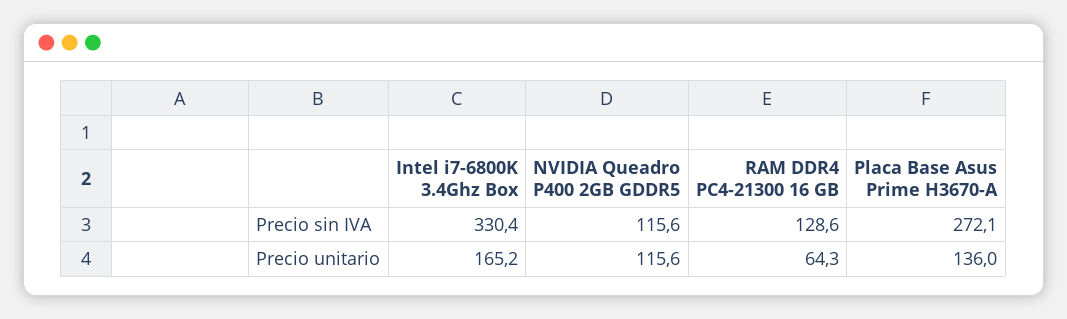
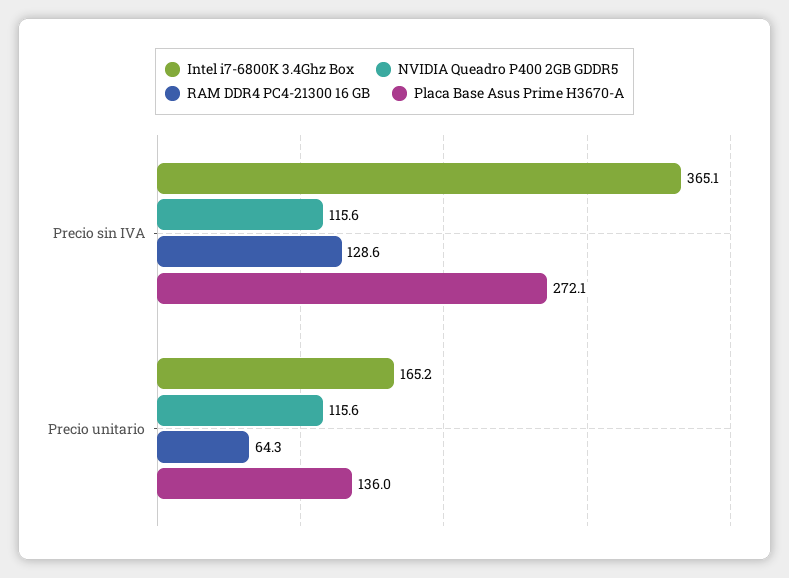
Intel i7-6800K 3.4Ghz Box, Precio sin IVA: 330.4 -> 365.1

